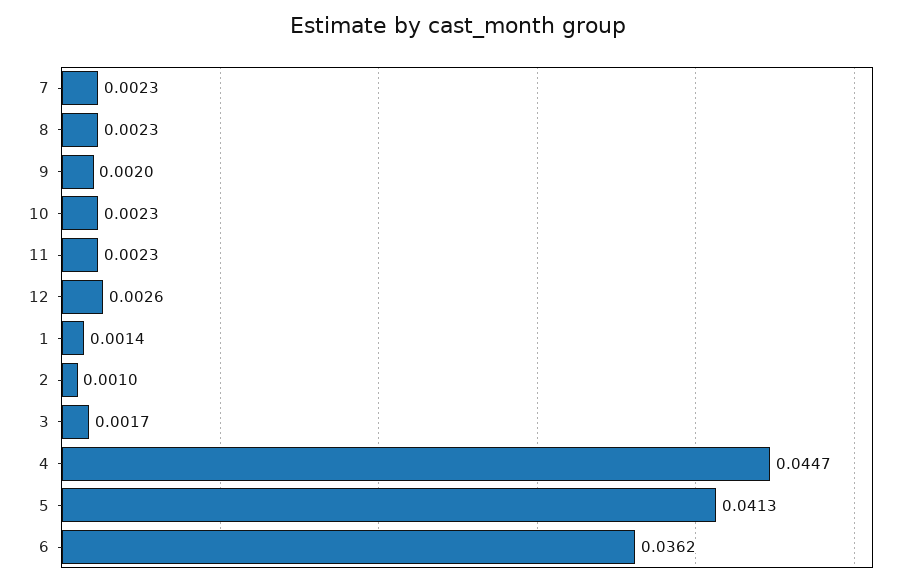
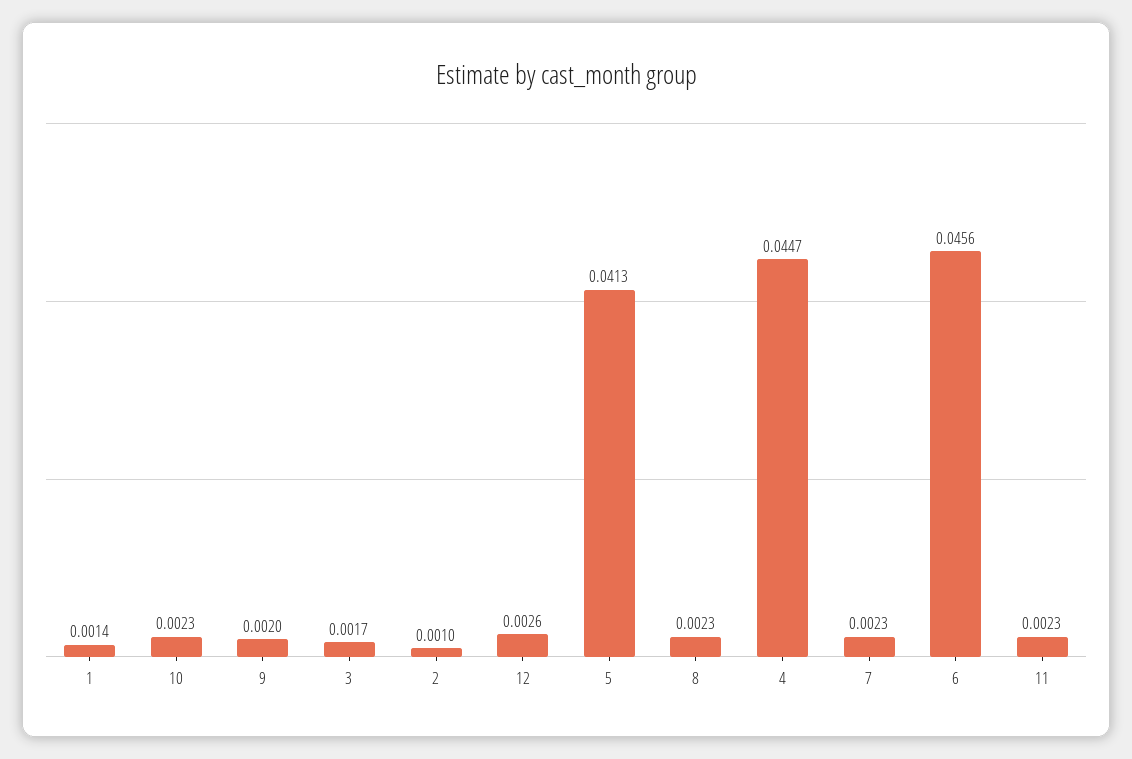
6: 0.0362 -> 0.0456

